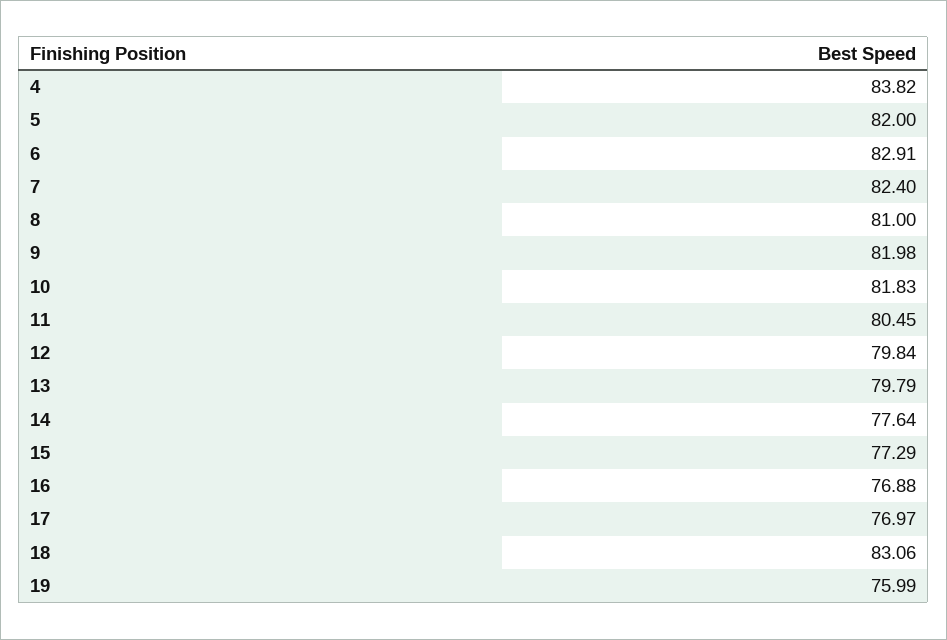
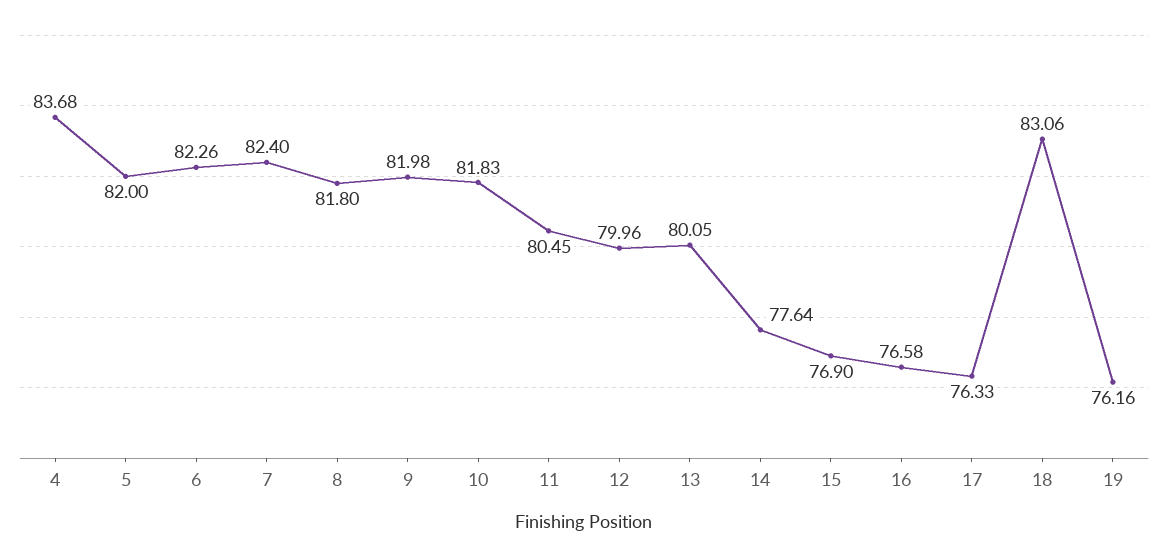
4: 83.82 -> 83.68
6: 82.91 -> 82.26
8: 81 -> 81.8
12: 79.84 -> 79.96
13: 79.79 -> 80.05
15: 77.29 -> 76.9
16: 76.88 -> 76.58
17: 76.97 -> 76.33
19: 75.99 -> 76.16

